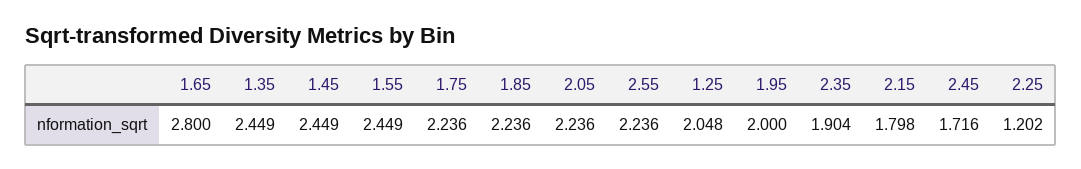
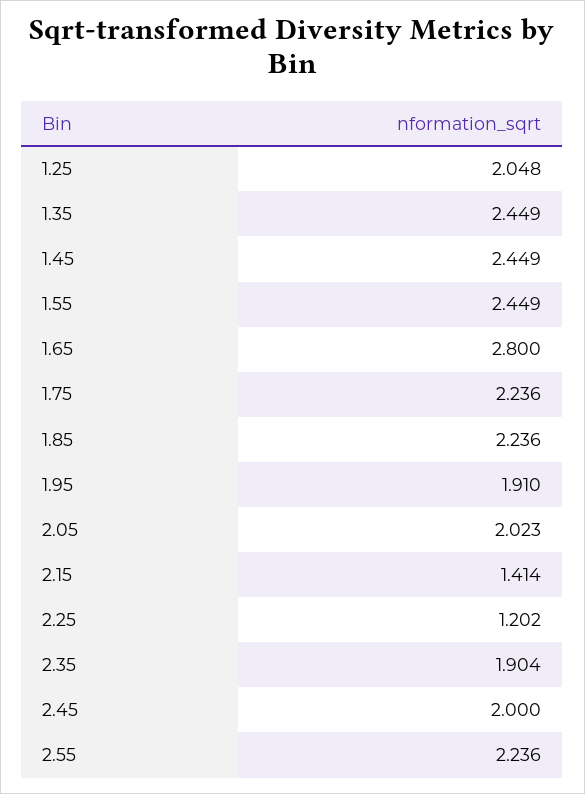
2.05: 2.236 -> 2.023
1.95: 2 -> 1.91
2.15: 1.798 -> 1.414
2.45: 1.716 -> 2

